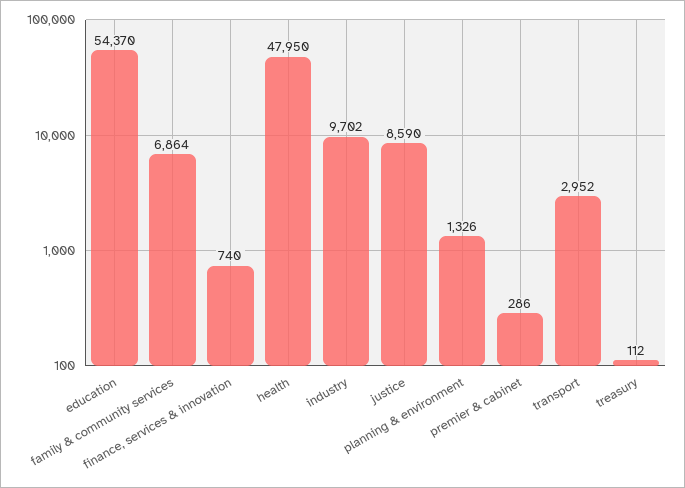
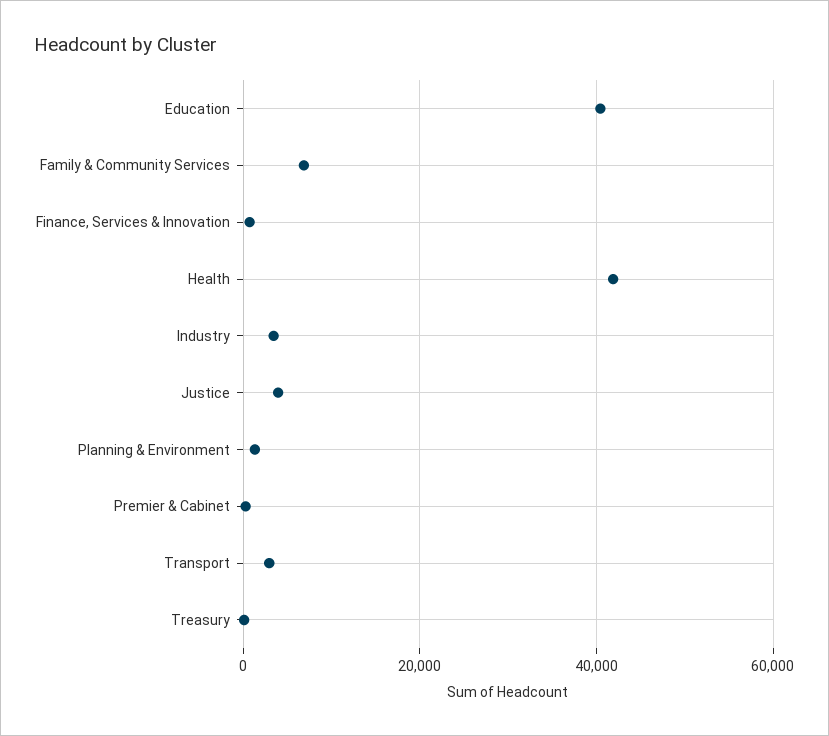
education: 54370 -> 40000
health: 47950 -> 42000
industry: 9702 -> 4000
justice: 8590 -> 4000

